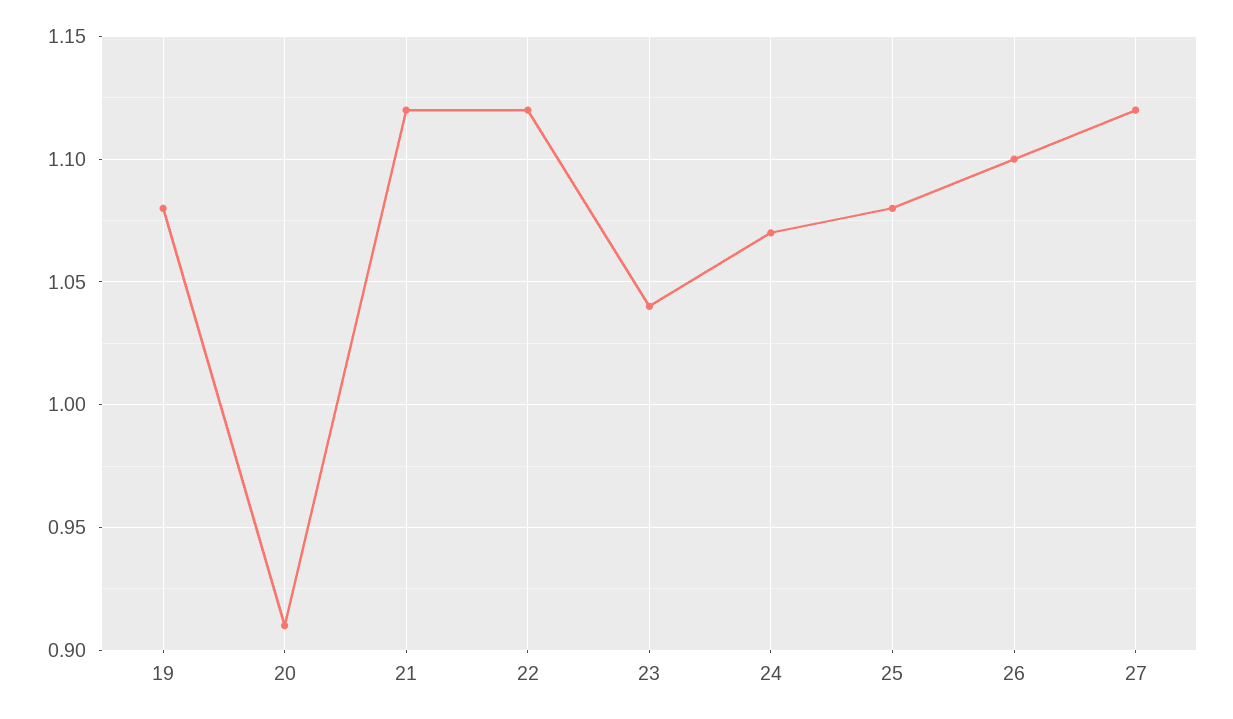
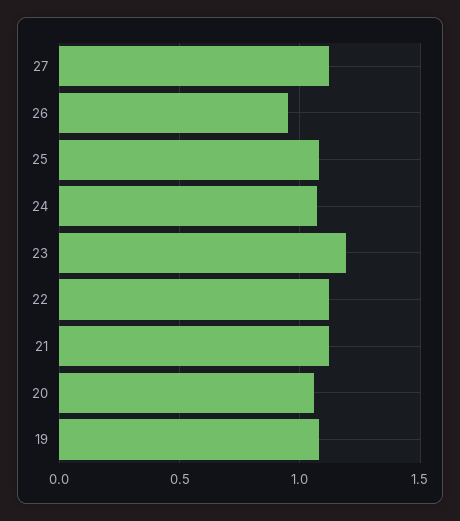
20: 0.91 -> 1.05
23: 1.04 -> 1.2
26: 1.1 -> 0.95

